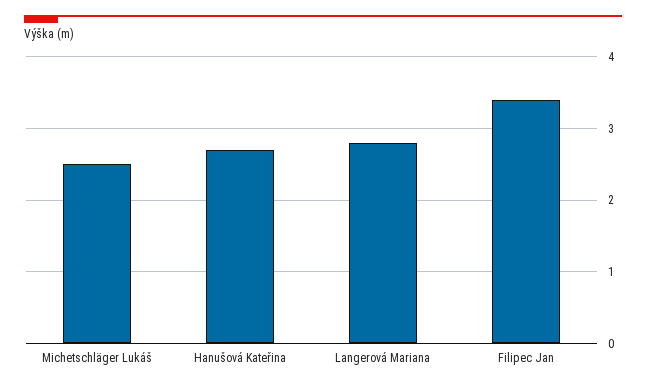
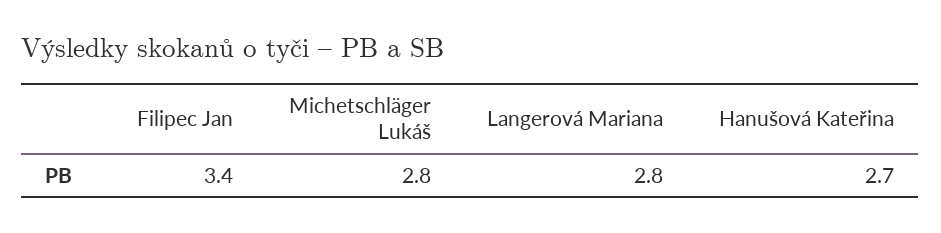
Michetschläger Lukáš: 2.5 -> 2.8

